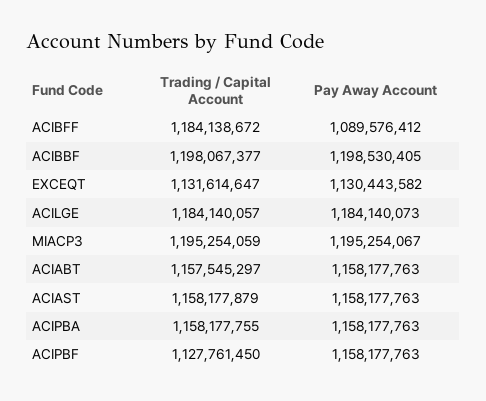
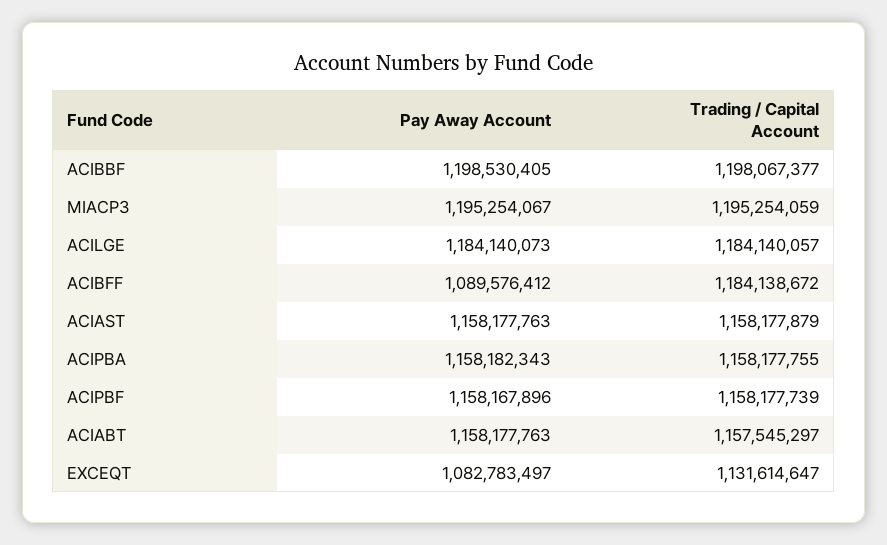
Pay Away Account, EXCEQT: 1130443582 -> 1082783497
Pay Away Account, ACIPBA: 1158177763 -> 1158182343
Trading / Capital Account, ACIPBF: 1127761450 -> 1158177739
Pay Away Account, ACIPBF: 1158177763 -> 1158167896

